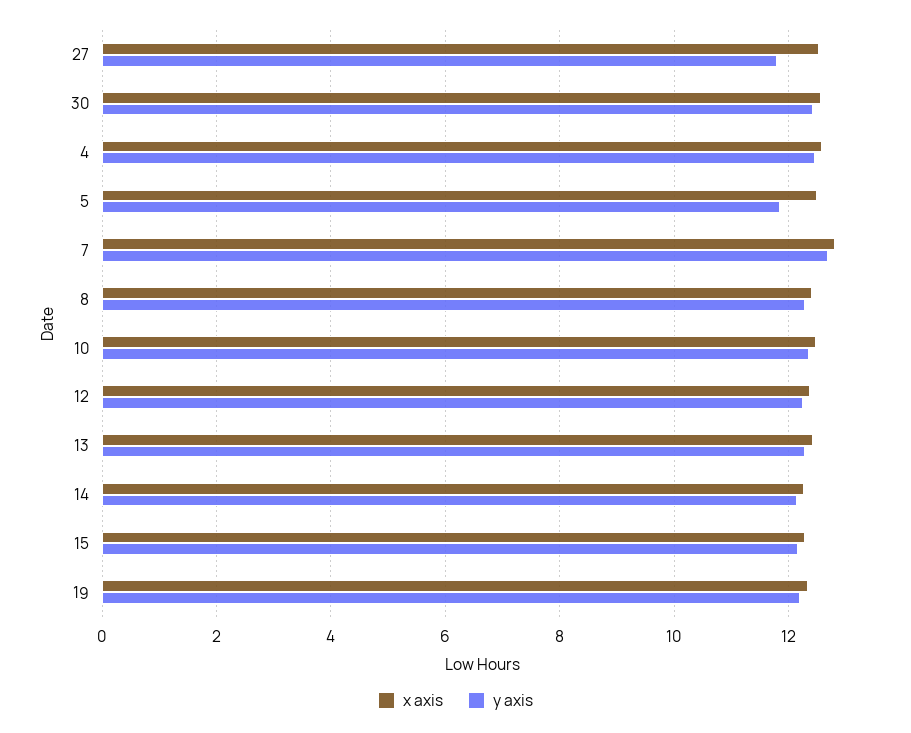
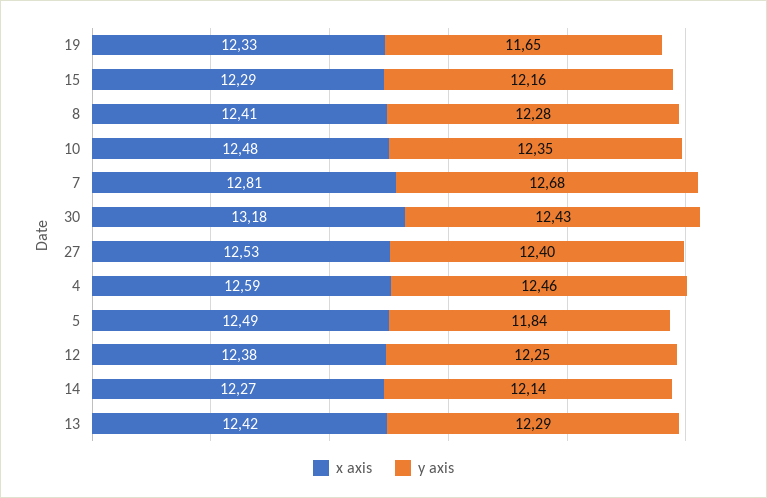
y axis, 27: 11.8 -> 12.4
x axis, 30: 12.6 -> 13.18
y axis, 19: 12.2 -> 11.65

